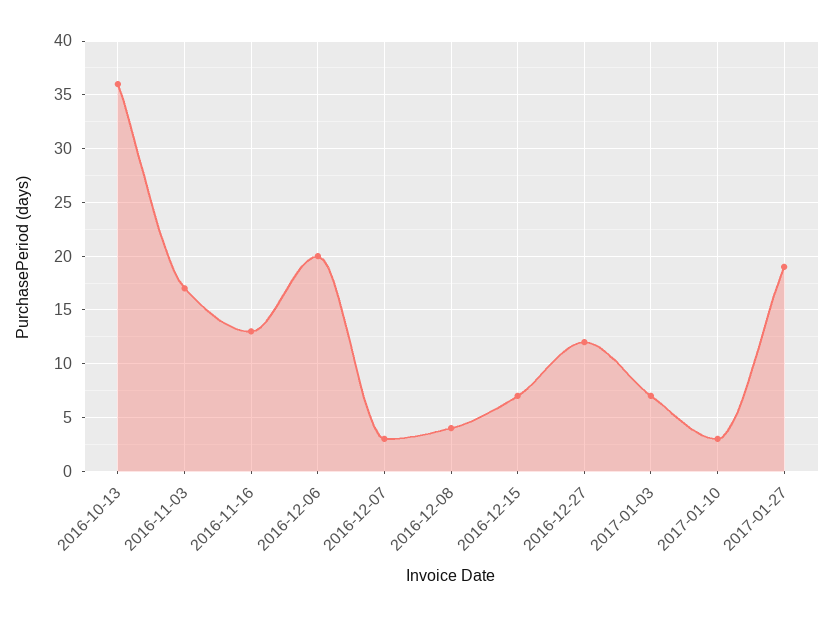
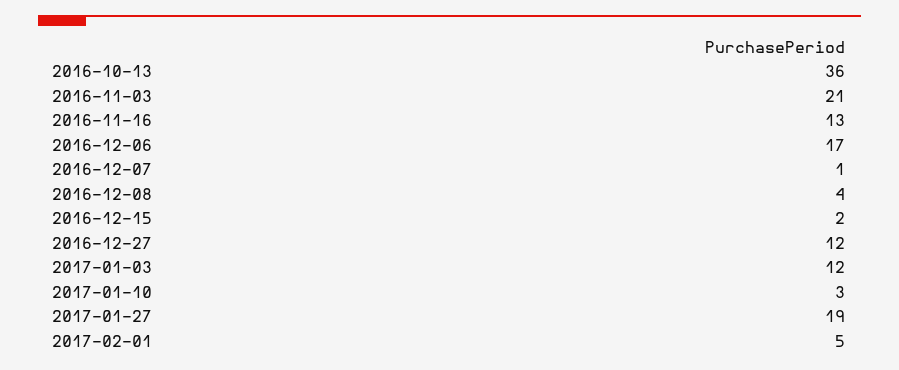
2016-11-03: 17 -> 21
2016-12-06: 20 -> 17
2016-12-07: 3 -> 1
2016-12-15: 7 -> 2
2017-01-03: 7 -> 12
2017-02-01: none -> 5

